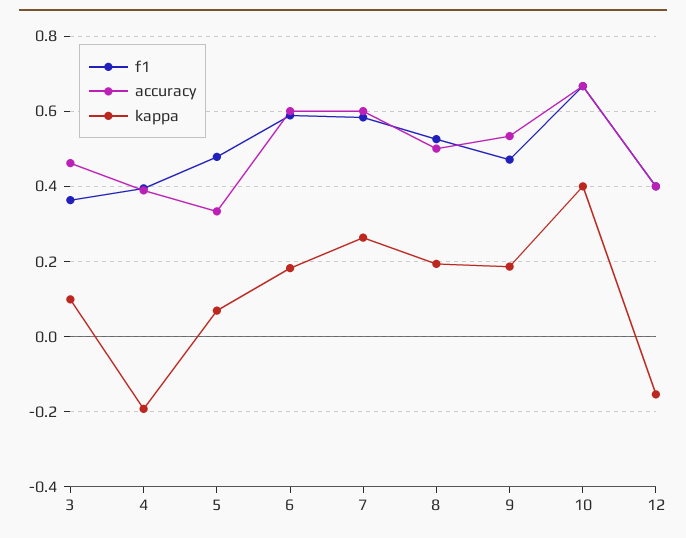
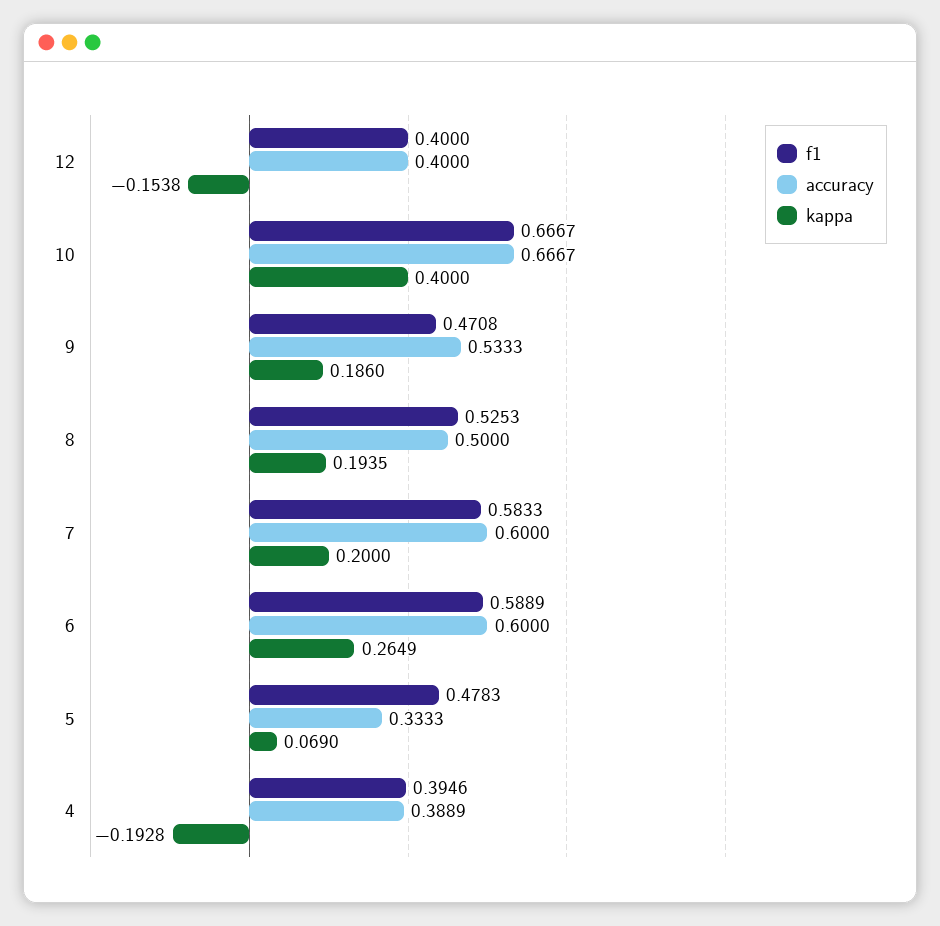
f1, 3: 0.36 -> none
accuracy, 3: 0.46 -> none
kappa, 3: 0.1 -> none
kappa, 6: 0.18 -> 0.2649
kappa, 7: 0.26 -> 0.2

